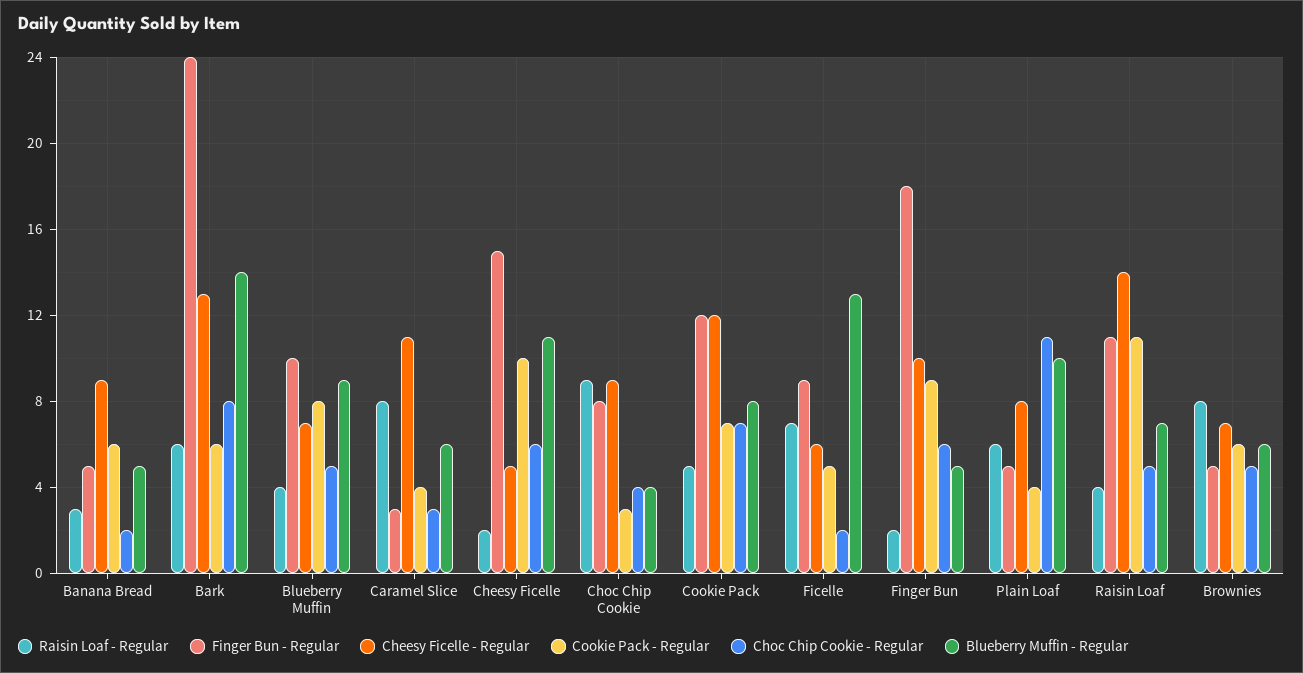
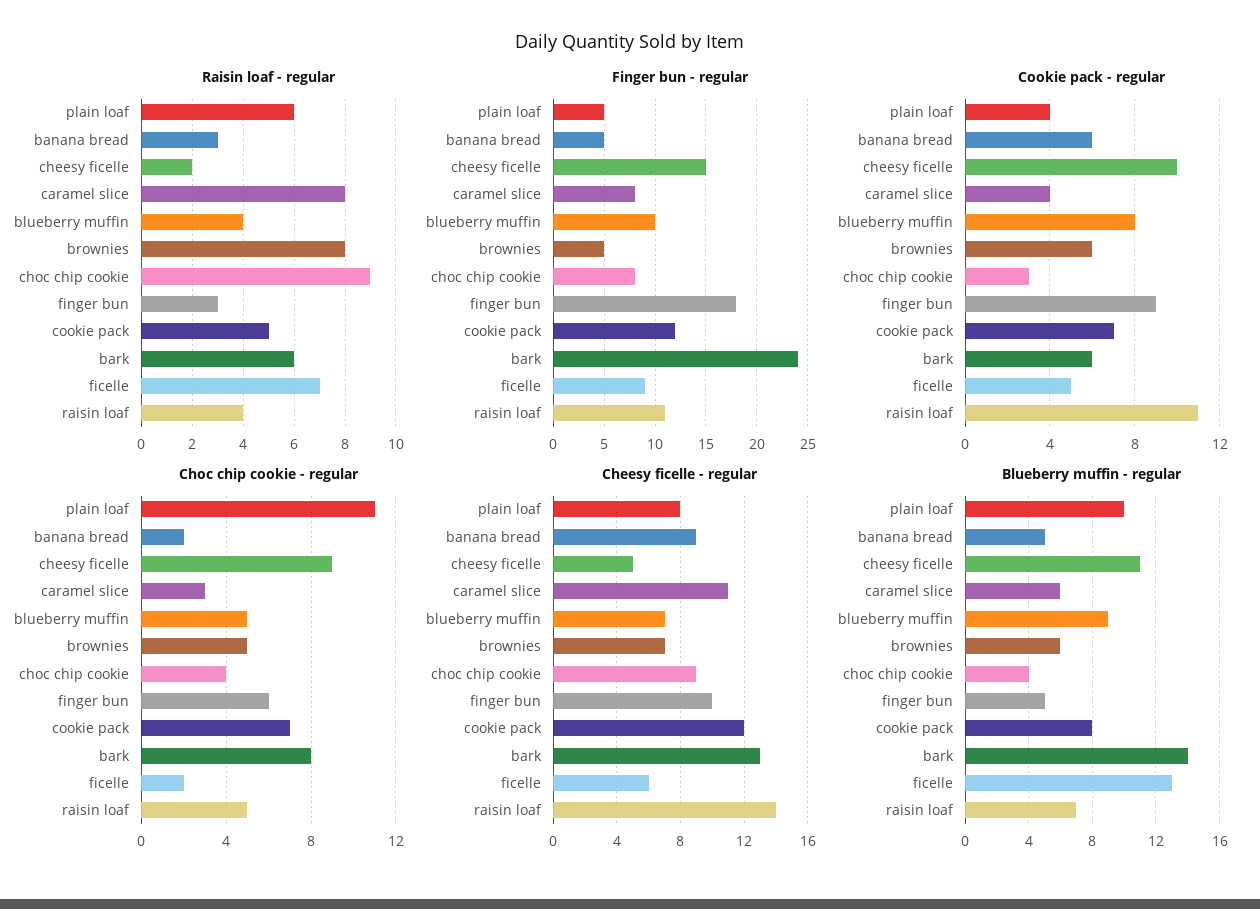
Finger Bun - Regular, Caramel Slice: 3 -> 8
Choc Chip Cookie - Regular, Cheesy Ficelle: 6 -> 9
Raisin Loaf - Regular, Finger Bun: 2 -> 3

